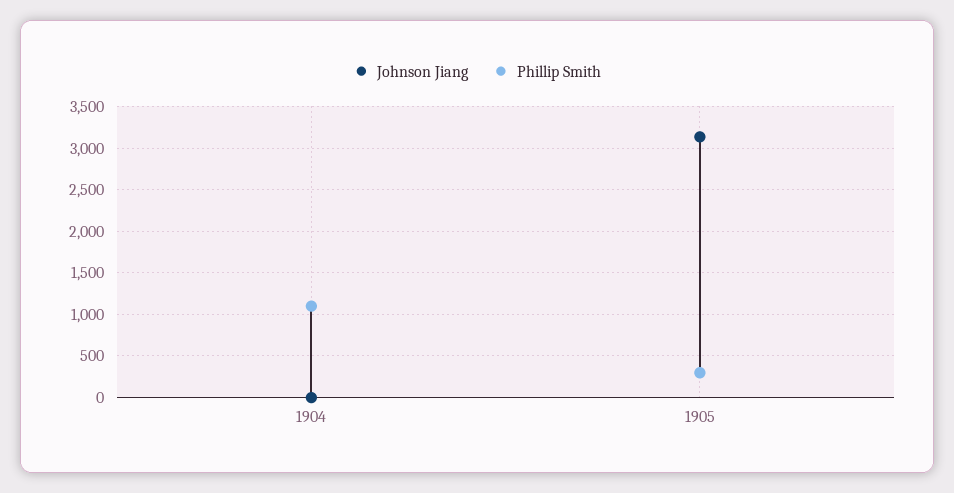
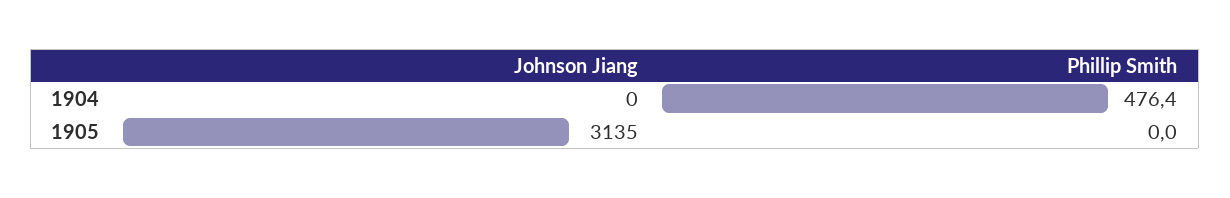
Phillip Smith, 1904: 1100 -> 476.4
Phillip Smith, 1905: 300 -> 0

